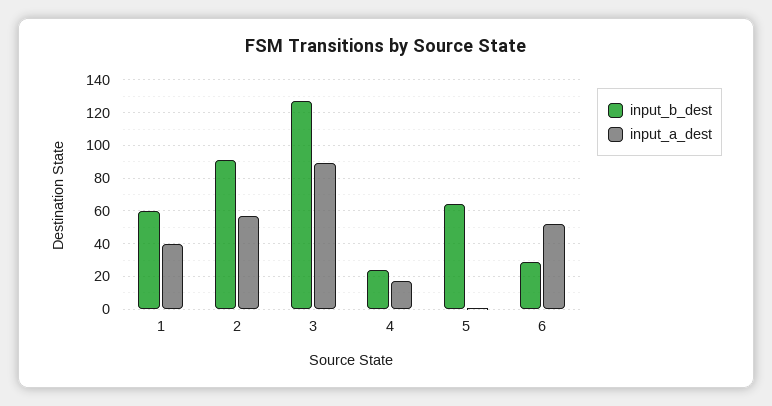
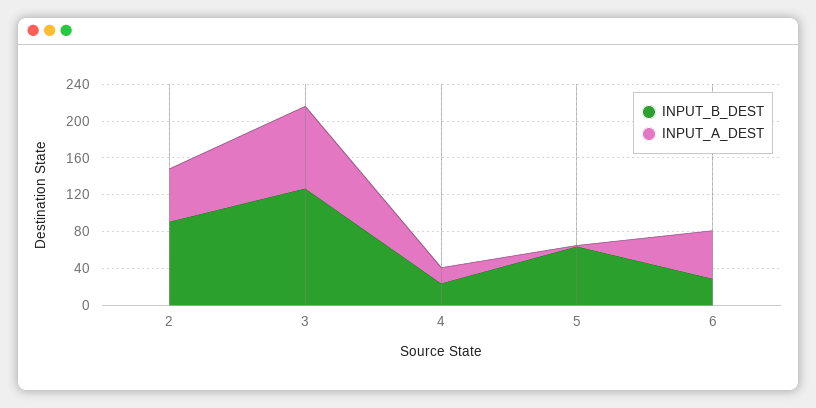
input_b_dest, 1: 60 -> none
input_a_dest, 1: 40 -> none

